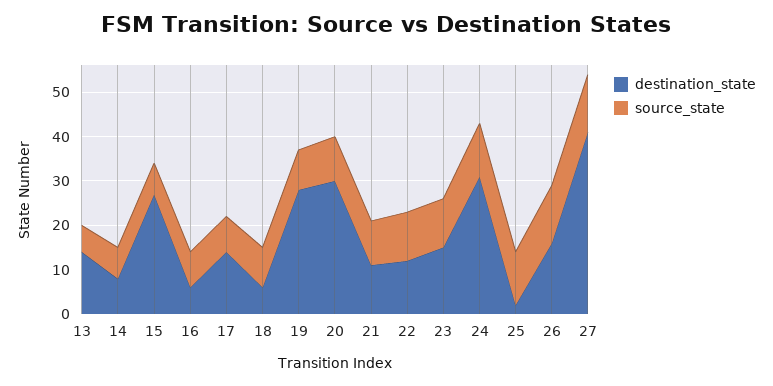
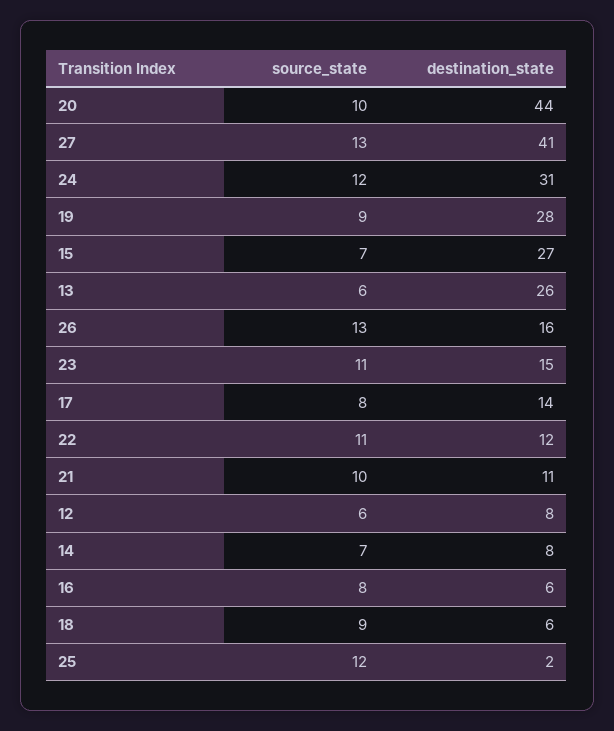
destination_state, 13: 15 -> 26
destination_state, 20: 30 -> 44
source_state, 12: none -> 6
destination_state, 12: none -> 8

